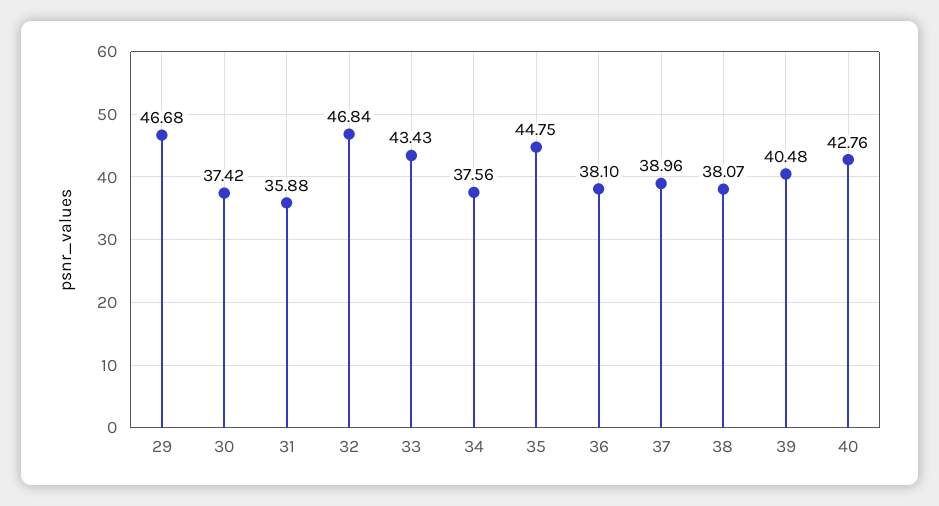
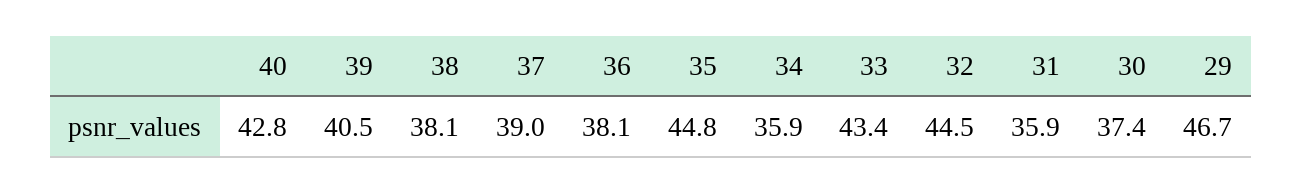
32: 46.84 -> 44.5
34: 37.56 -> 35.9

